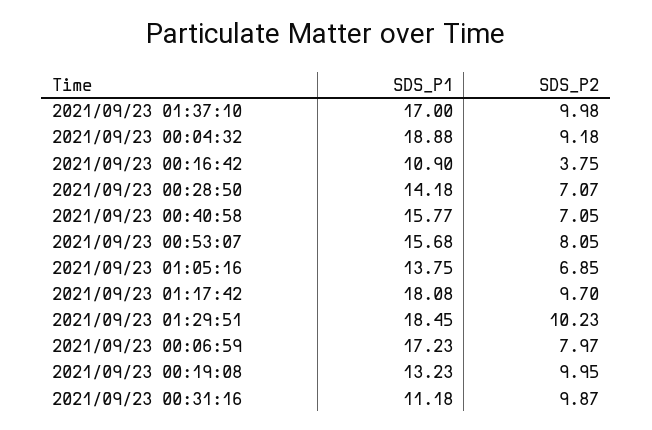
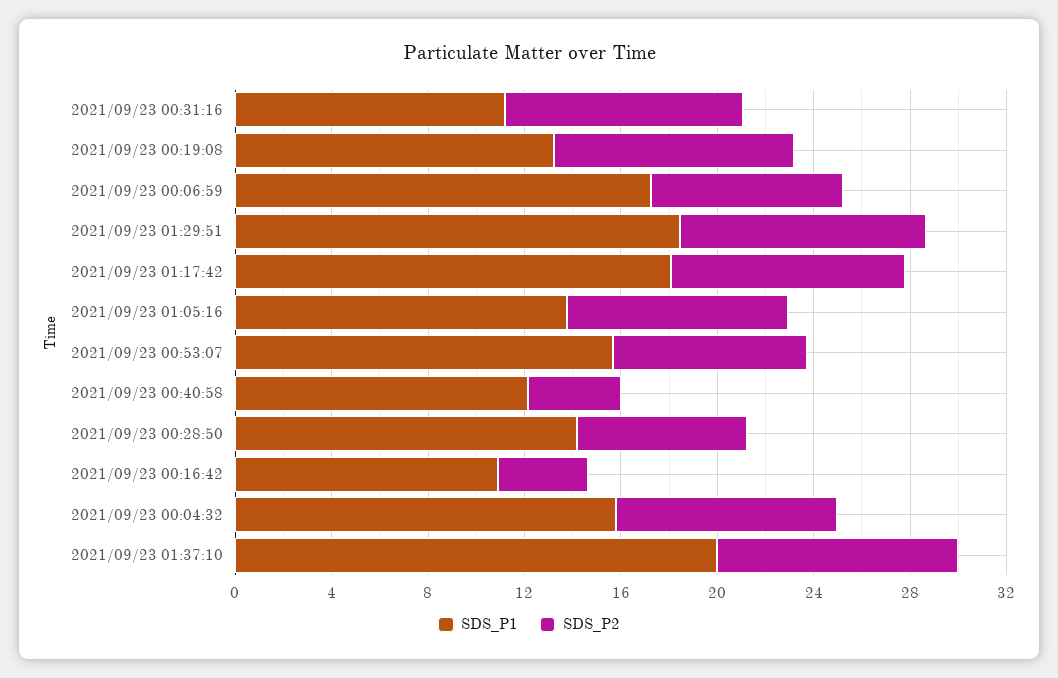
SDS_P1, 2021/09/23 01:37:10: 17 -> 20
SDS_P1, 2021/09/23 00:04:32: 18.88 -> 16
SDS_P1, 2021/09/23 00:40:58: 15.77 -> 12
SDS_P2, 2021/09/23 00:40:58: 7.05 -> 4
SDS_P2, 2021/09/23 01:05:16: 6.85 -> 9

